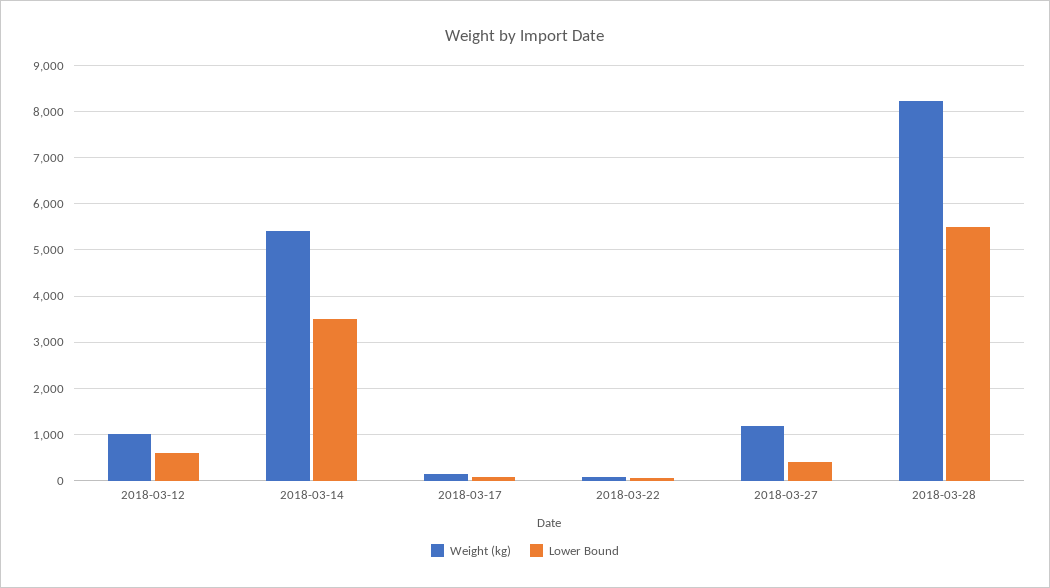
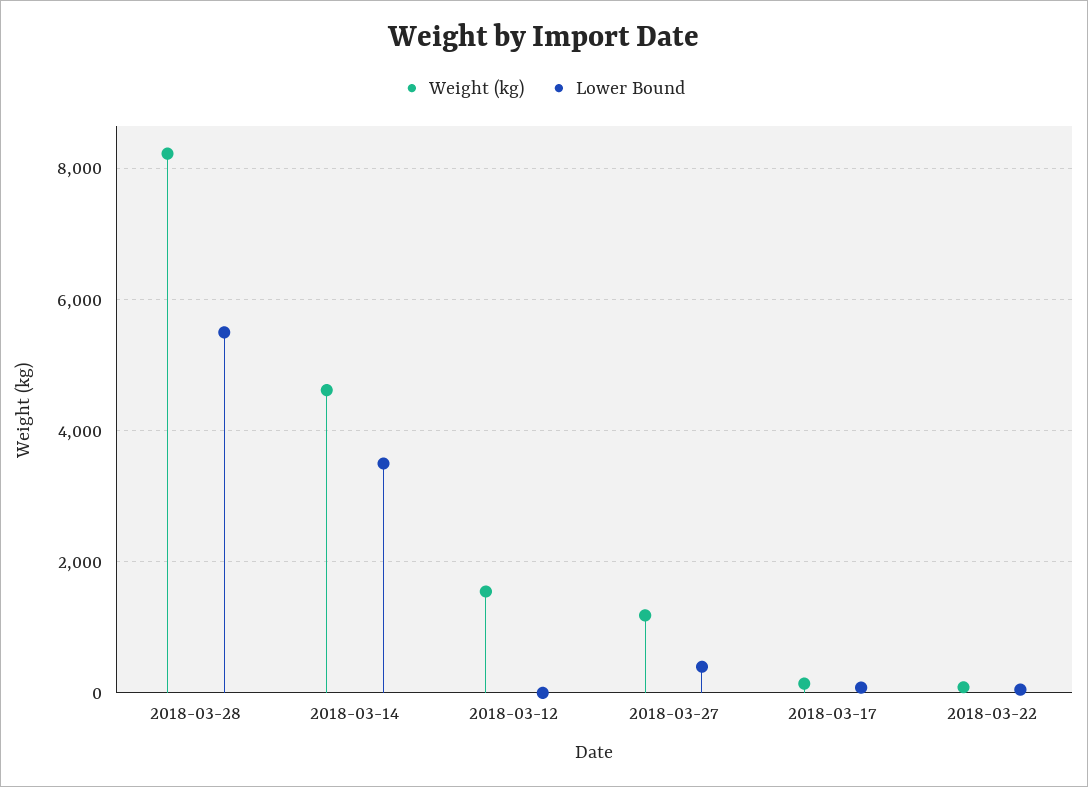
Weight (kg), 2018-03-12: 1000 -> 1600
Lower Bound, 2018-03-12: 600 -> 0
Weight (kg), 2018-03-14: 5400 -> 4600

